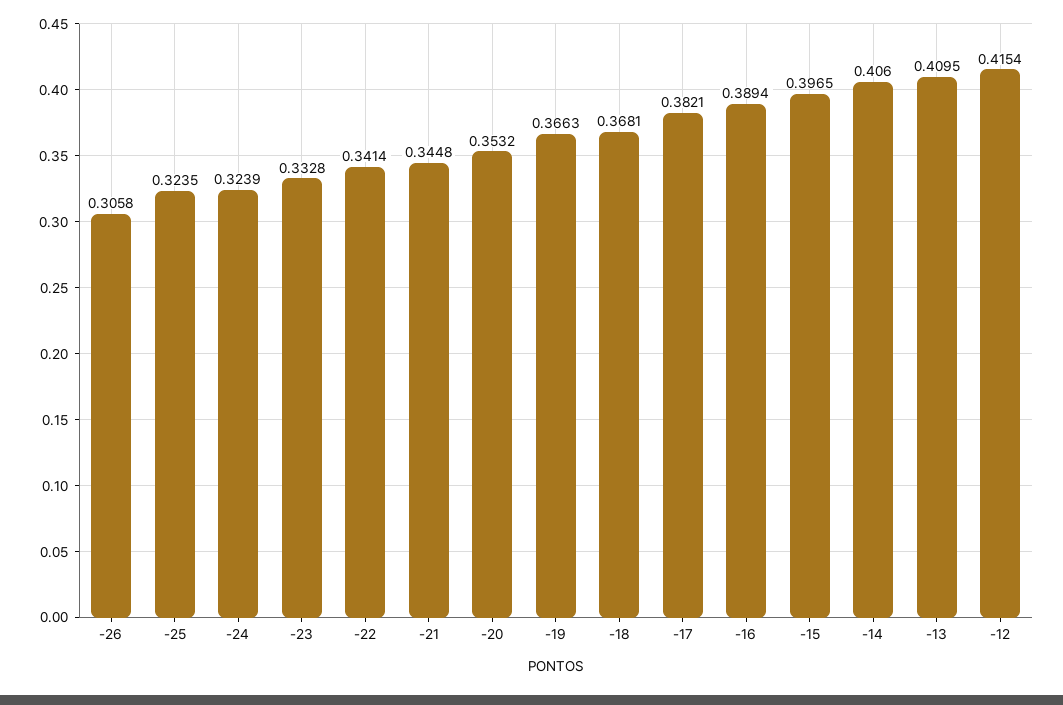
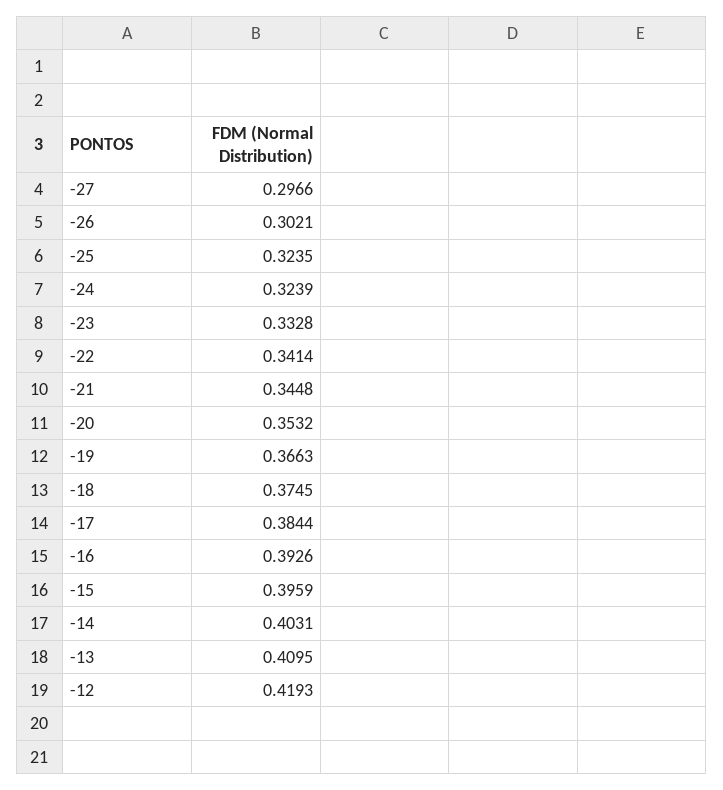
-26: 0.3058 -> 0.3021
-18: 0.3681 -> 0.3745
-17: 0.3821 -> 0.3844
-16: 0.3894 -> 0.3926
-15: 0.3965 -> 0.3959
-14: 0.406 -> 0.4031
-12: 0.4154 -> 0.4193
-27: none -> 0.2966

